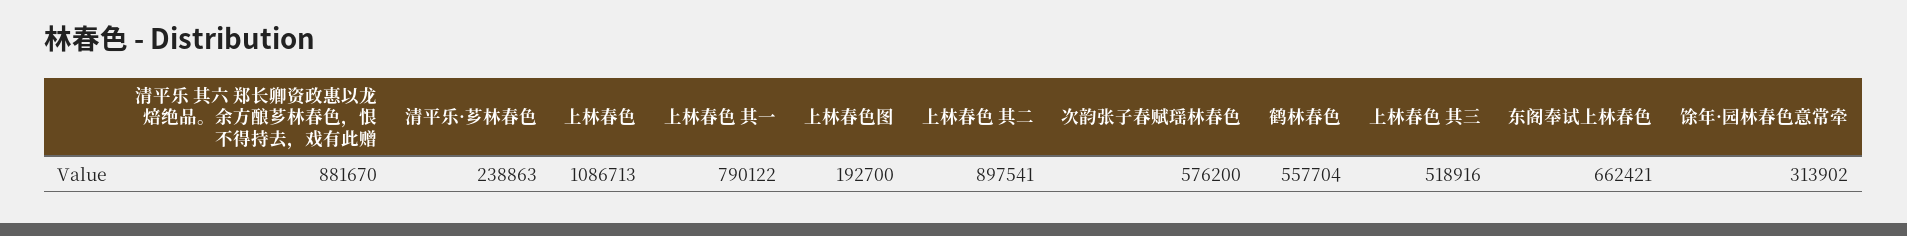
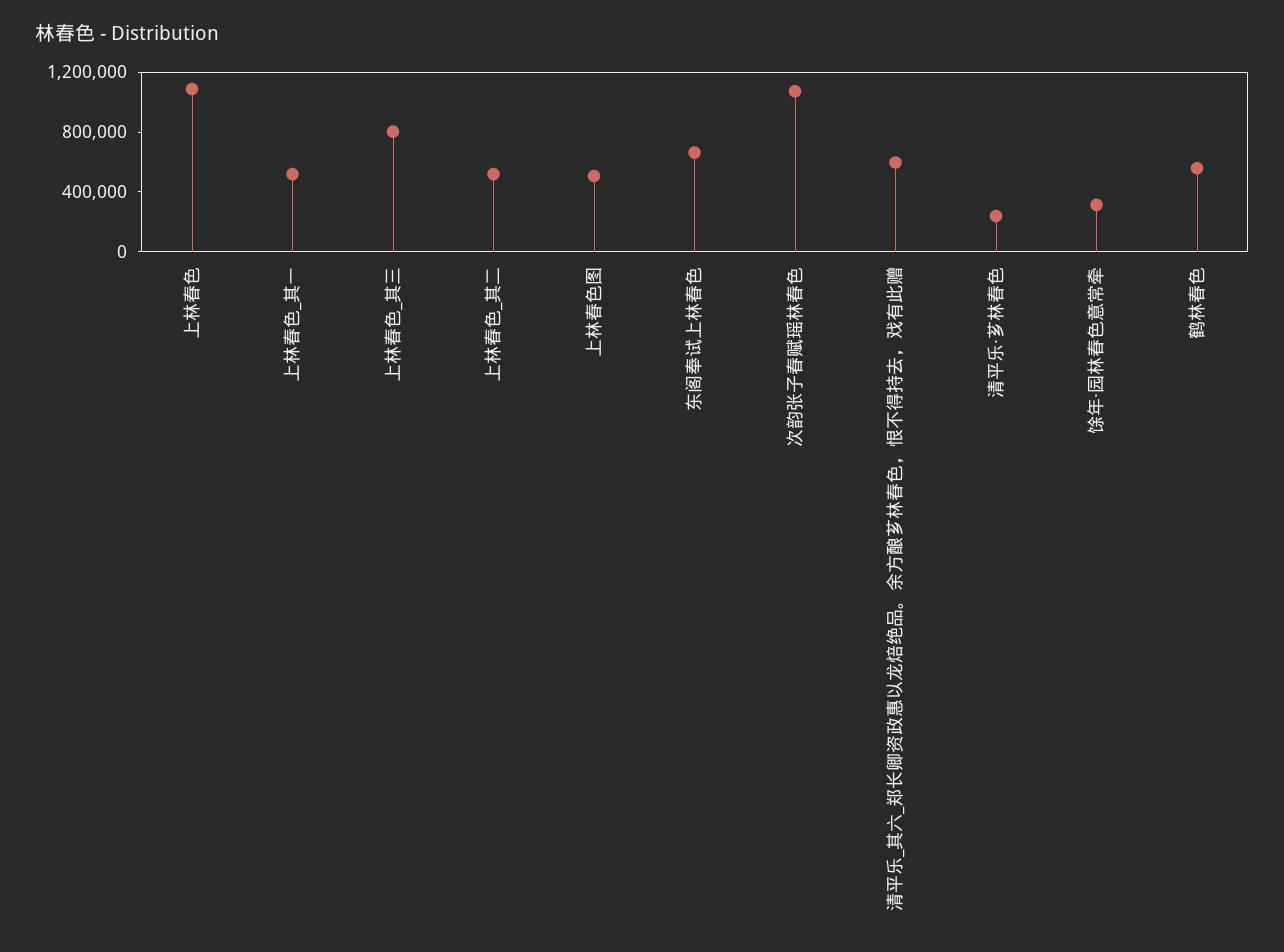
清平乐 其六 郑长卿资政惠以龙焙绝品。余方酿芗林春色，恨不得持去，戏有此赠: 881670 -> 600000
上林春色 其一: 790122 -> 500000
上林春色图: 192700 -> 500000
上林春色 其二: 897541 -> 500000
次韵张子春赋瑶林春色: 576200 -> 1100000
上林春色 其三: 518916 -> 800000

